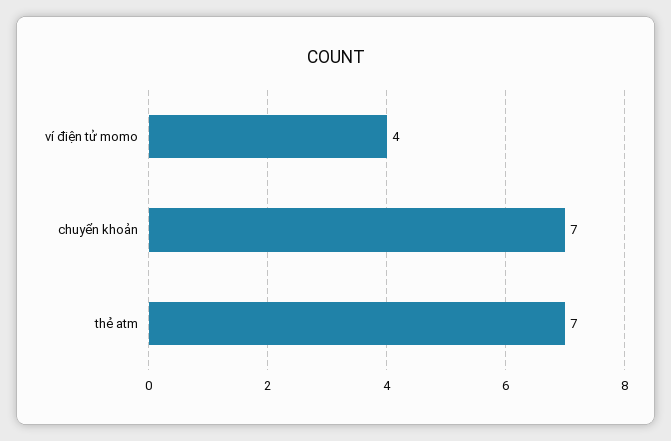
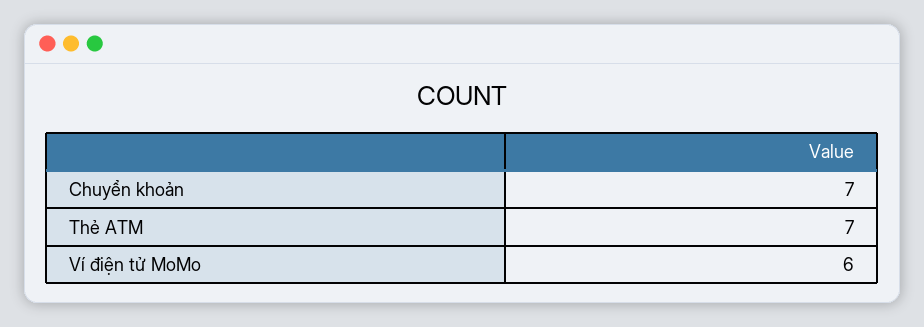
ví điện tử momo: 4 -> 6

